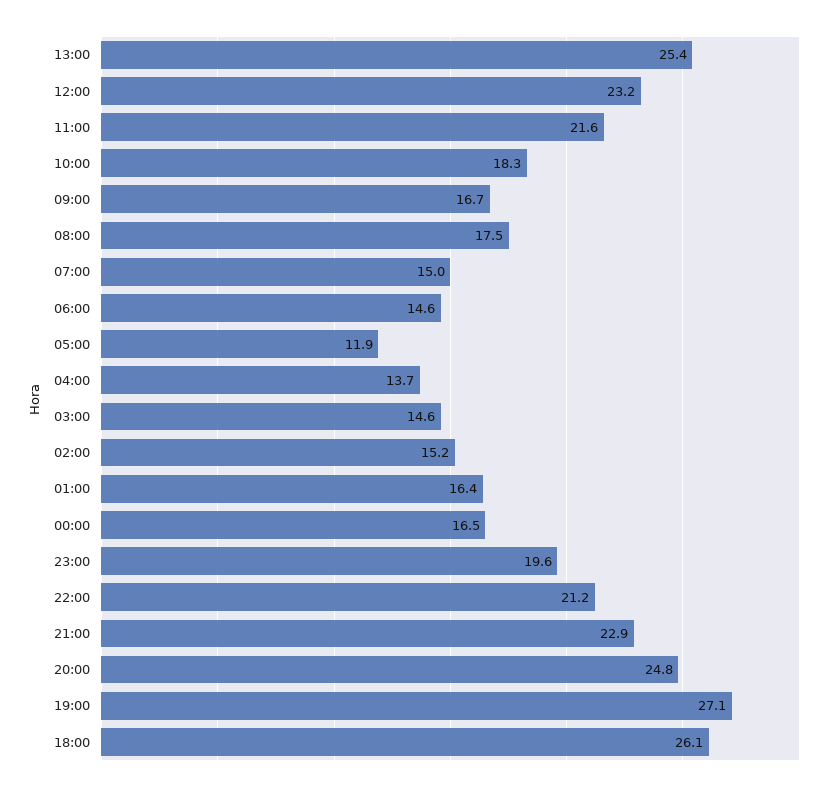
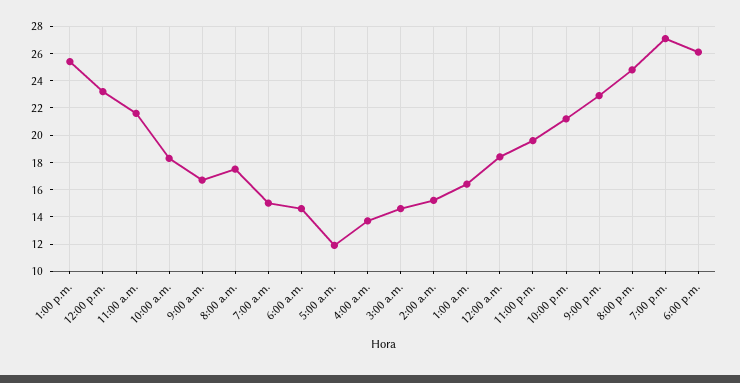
00:00: 16.5 -> 18.5

